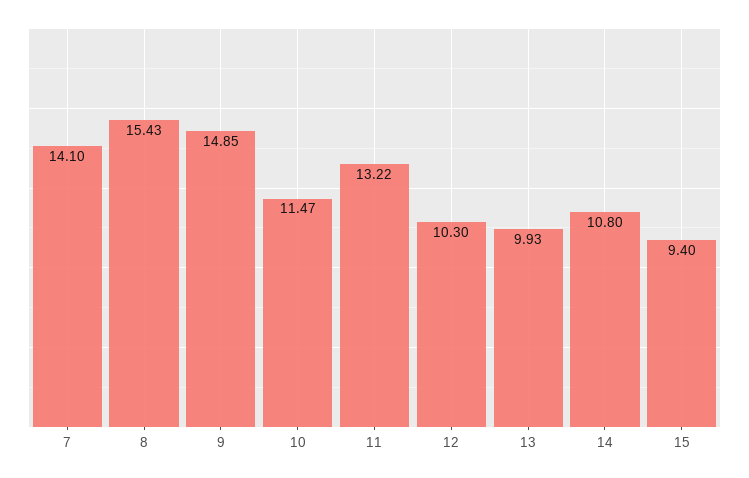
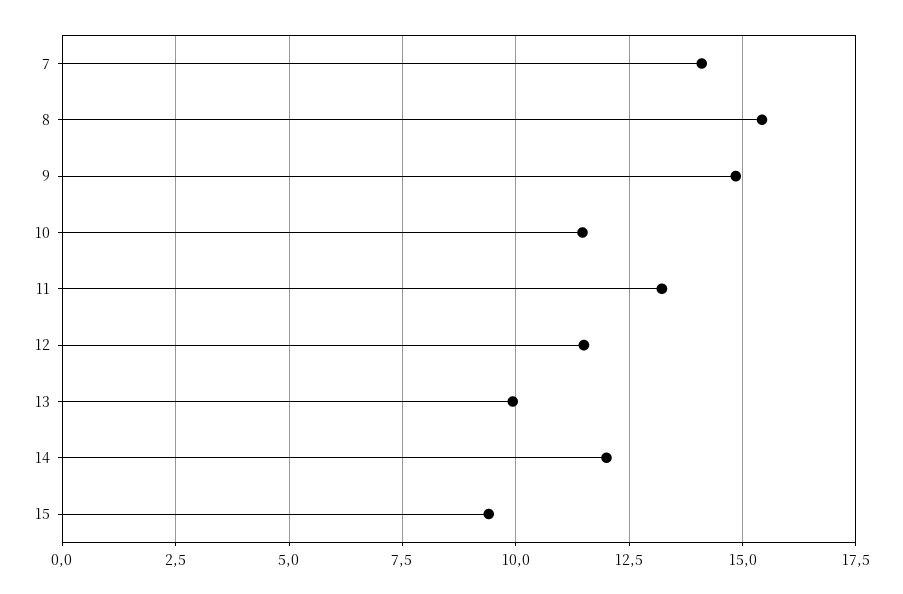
12: 10.3 -> 11.5
14: 10.8 -> 12

